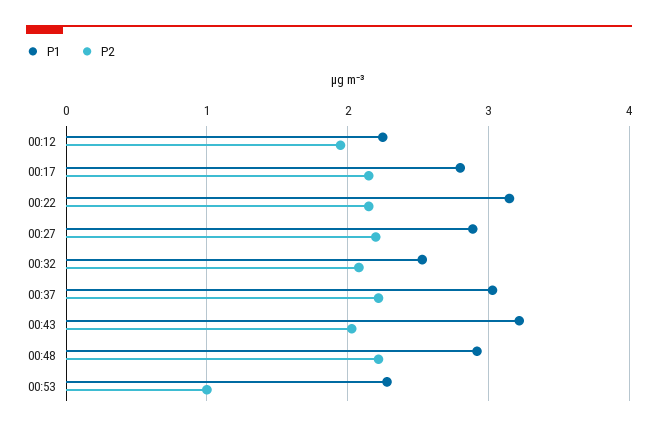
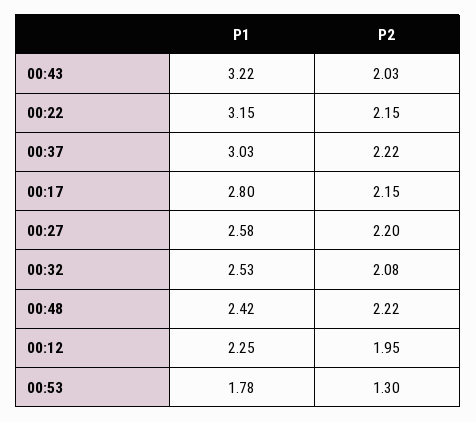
P1, 00:27: 2.9 -> 2.58
P1, 00:48: 2.9 -> 2.42
P1, 00:53: 2.3 -> 1.78
P2, 00:53: 1 -> 1.3

